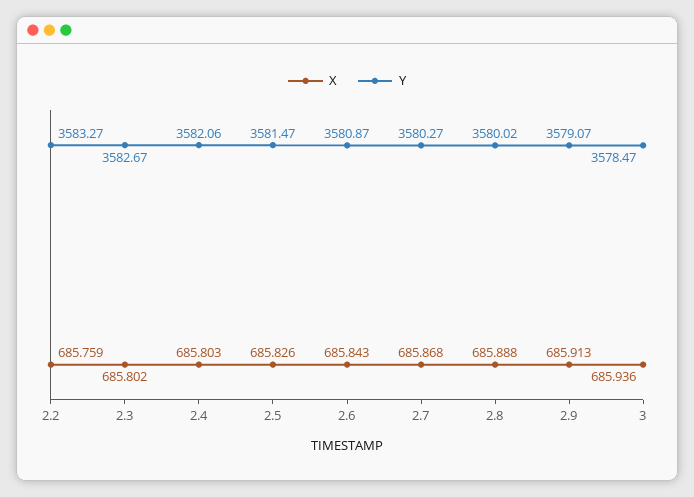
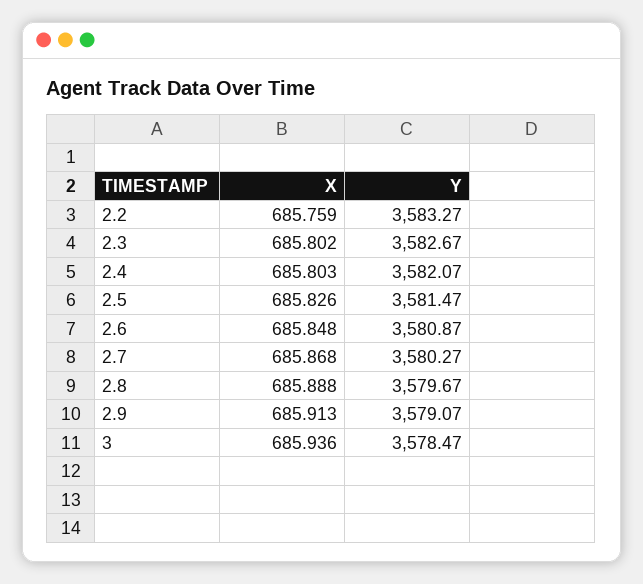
Y, 2.4: 3582.06 -> 3582.07
X, 2.6: 685.843 -> 685.848
Y, 2.8: 3580.02 -> 3579.67

